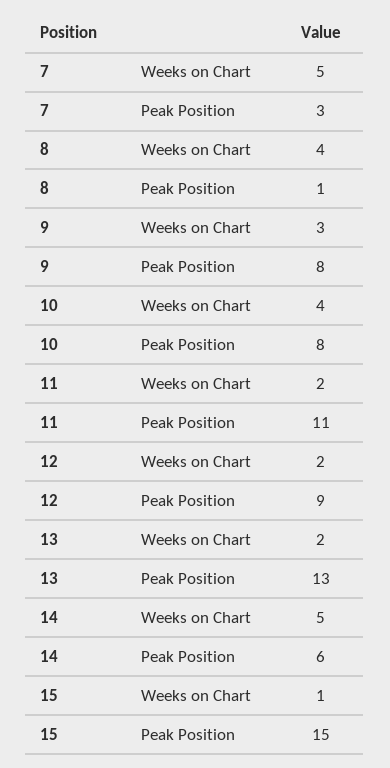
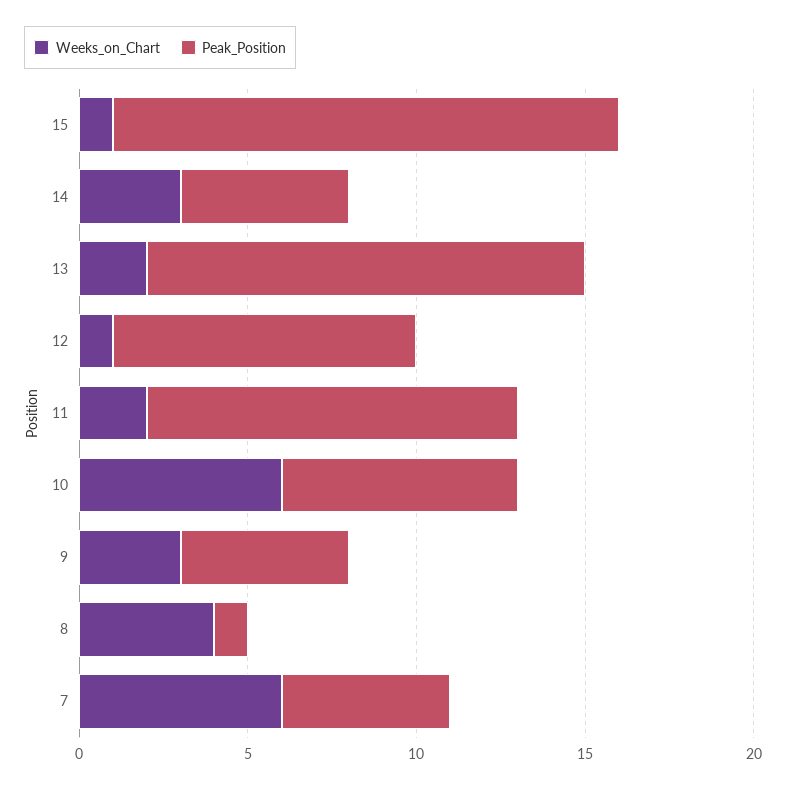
Weeks on Chart, 7: 5 -> 6
Peak Position, 7: 3 -> 5
Peak Position, 9: 8 -> 5
Weeks on Chart, 10: 4 -> 6
Peak Position, 10: 8 -> 7
Weeks on Chart, 12: 2 -> 1
Weeks on Chart, 14: 5 -> 3
Peak Position, 14: 6 -> 5

